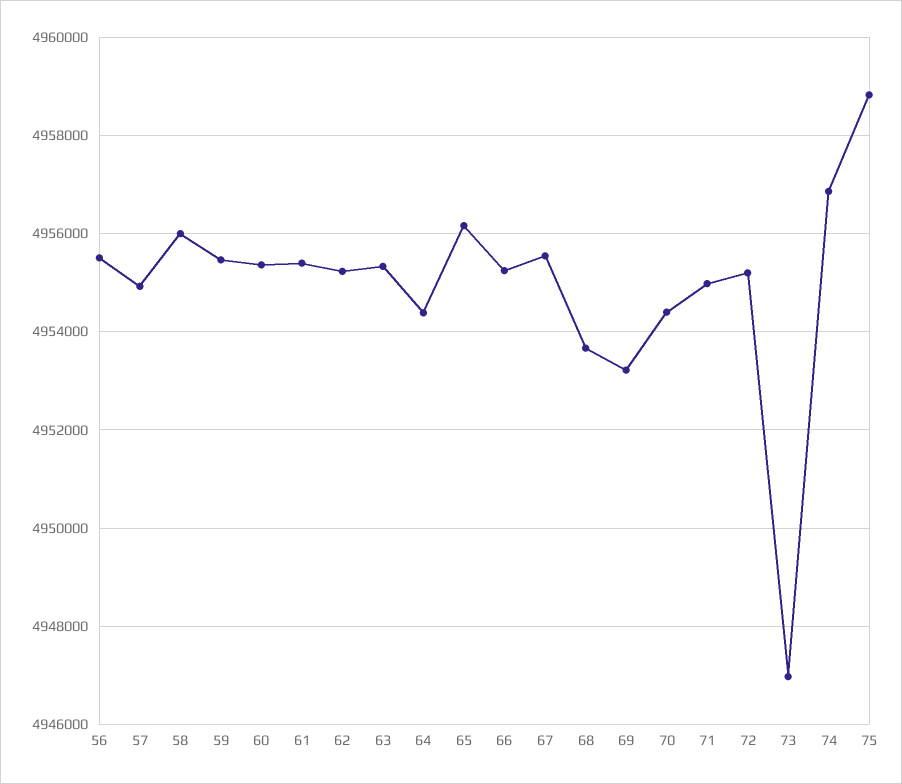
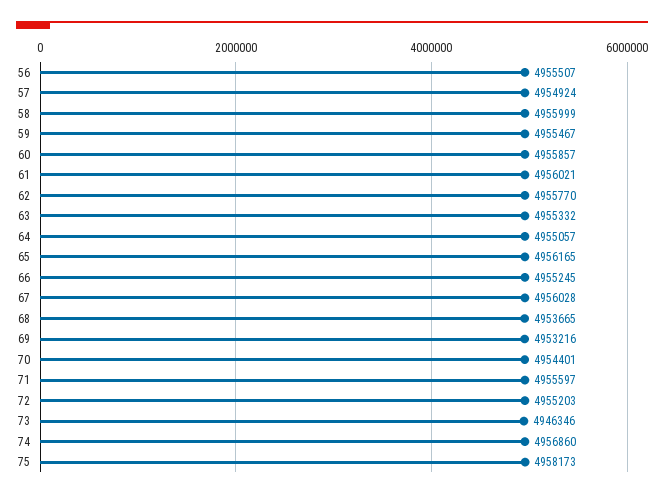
60: 4955400 -> 4955857
61: 4955400 -> 4956021
62: 4955200 -> 4955770
64: 4954400 -> 4955057
67: 4955600 -> 4956028
71: 4955000 -> 4955597
73: 4947000 -> 4946346
75: 4958800 -> 4958173

